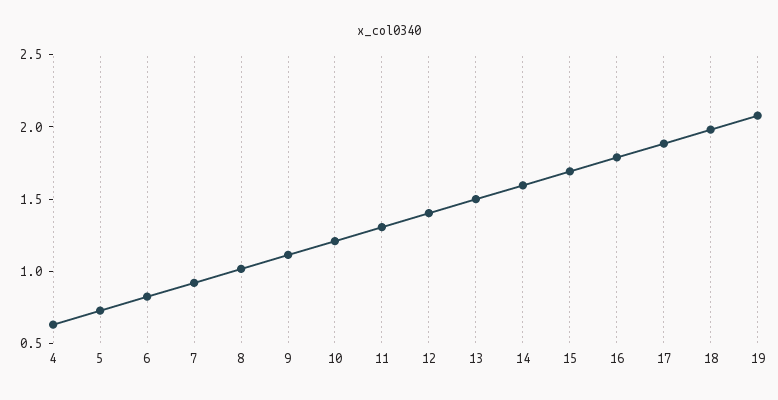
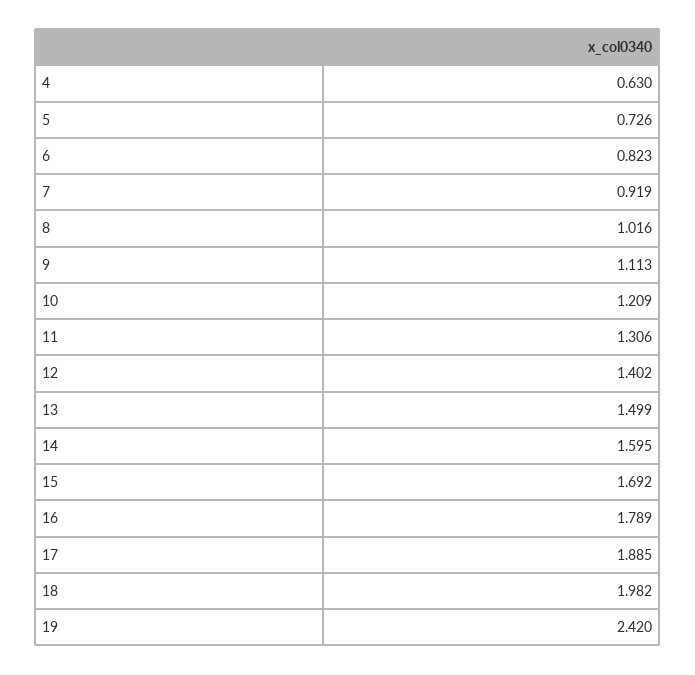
19: 2.1 -> 2.42

